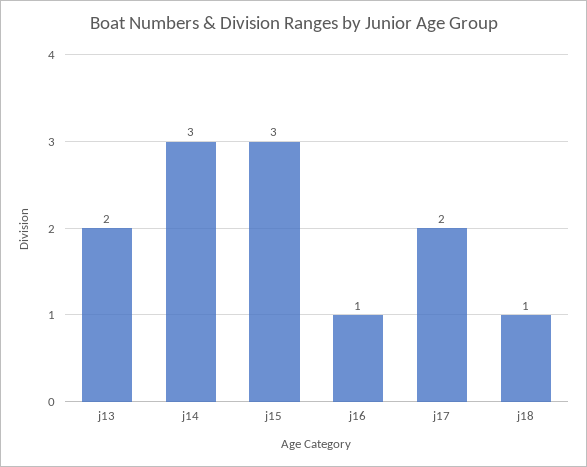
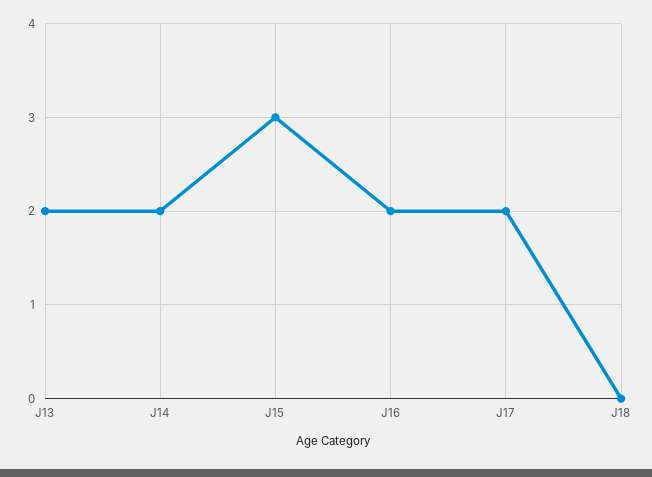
j14: 3 -> 2
j16: 1 -> 2
j18: 1 -> 0

